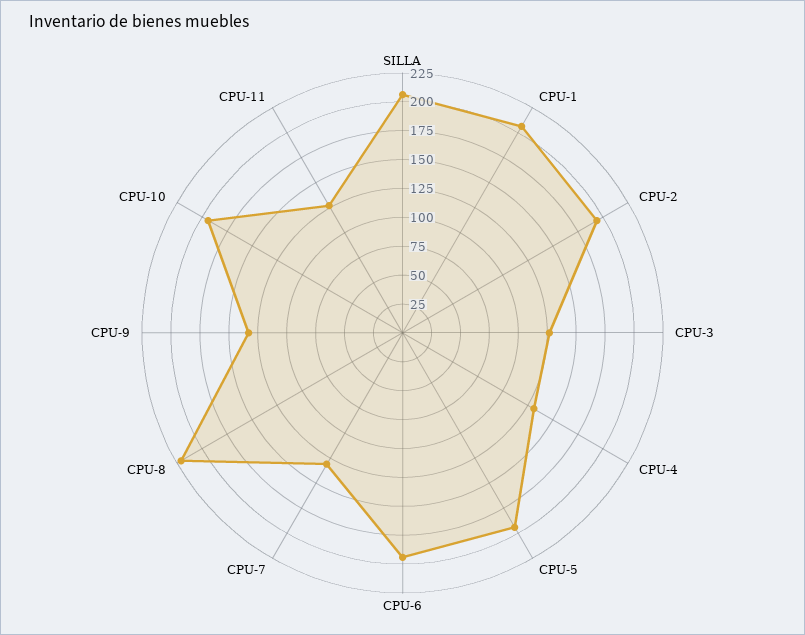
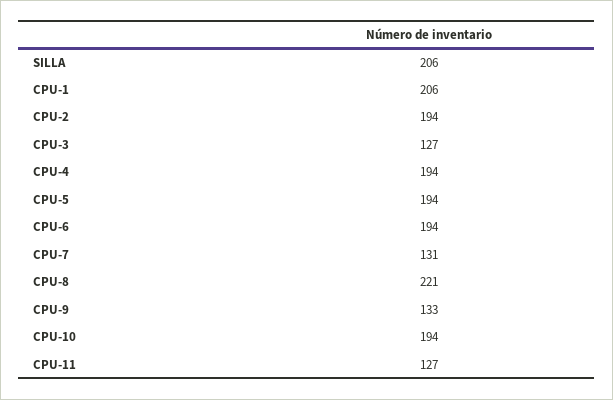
CPU-4: 125 -> 194

